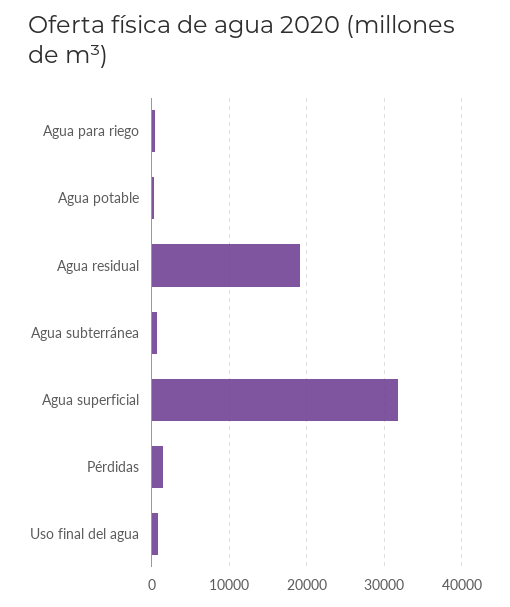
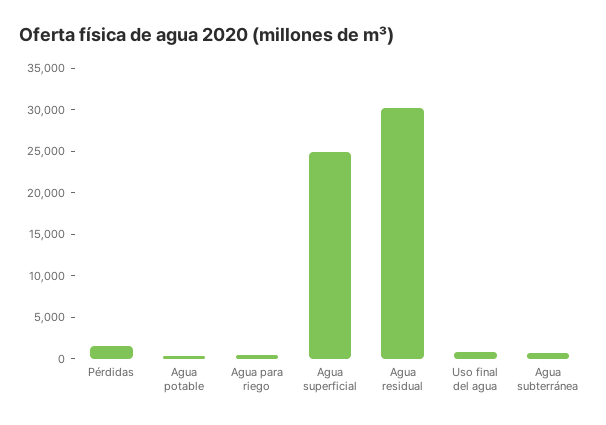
Agua residual: 19000 -> 30000
Agua superficial: 32000 -> 25000

